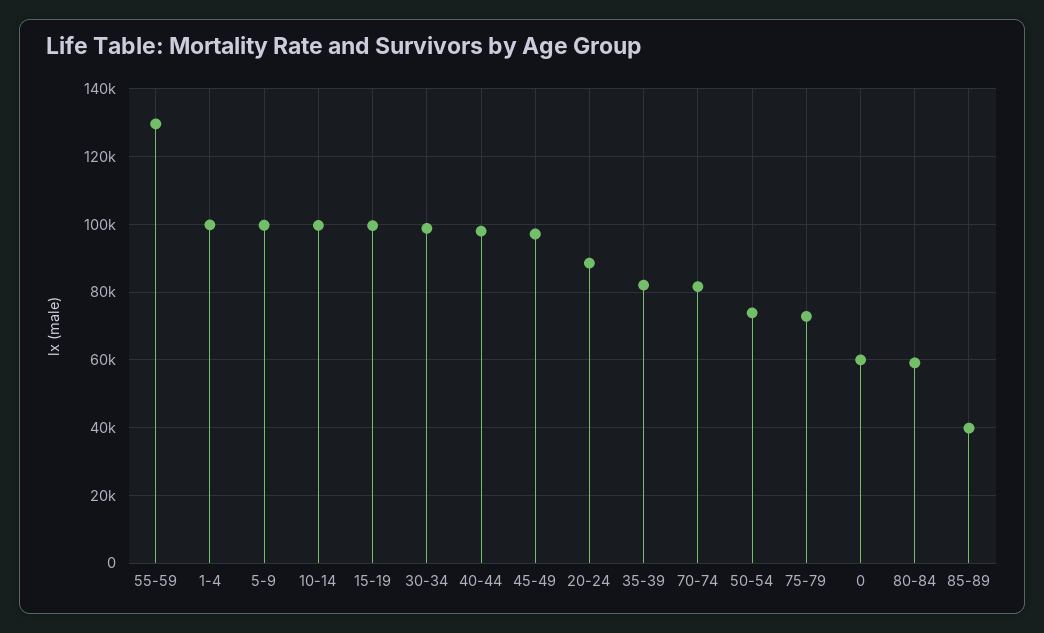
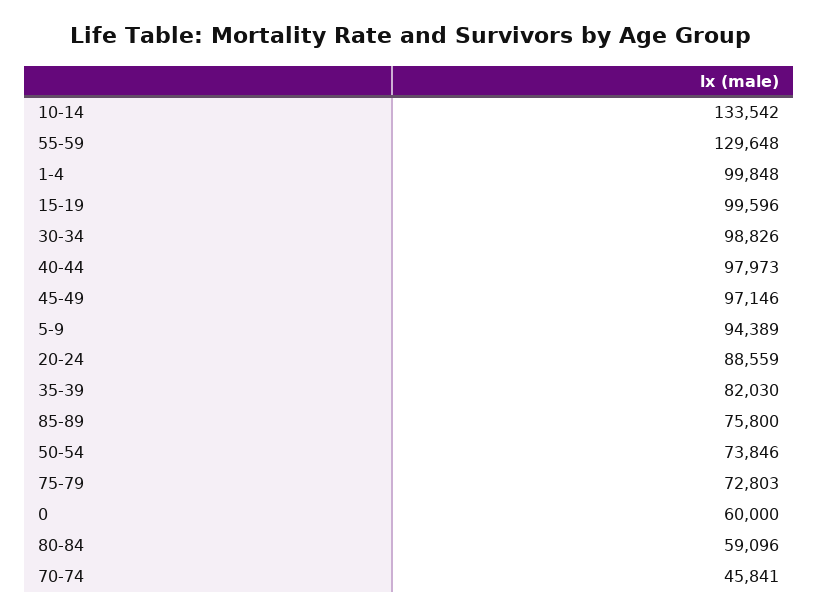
5-9: 100000 -> 94389
10-14: 100000 -> 133542
70-74: 82000 -> 45841
85-89: 40000 -> 75800

